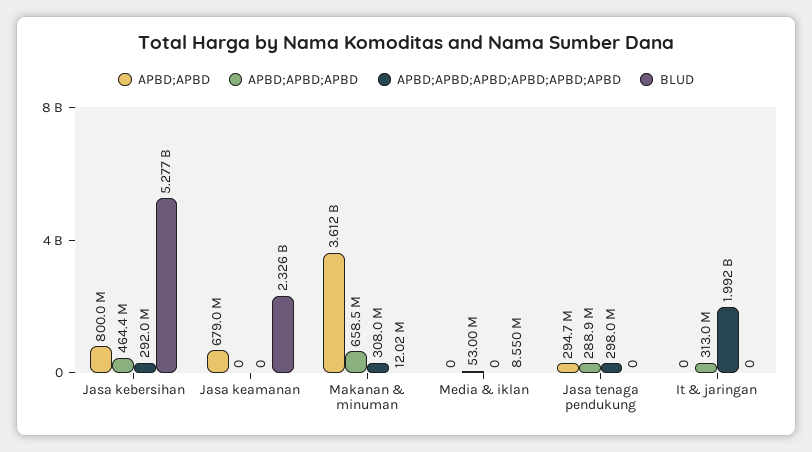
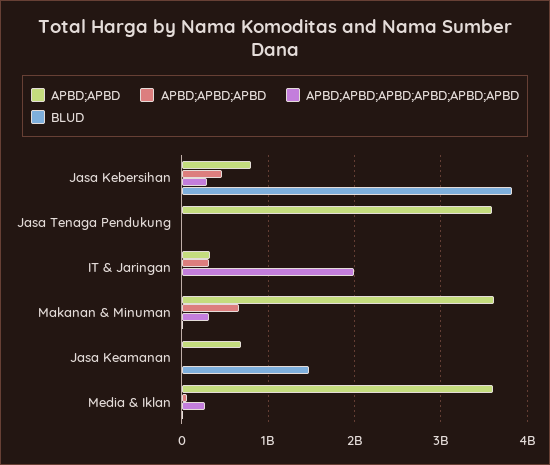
BLUD, Jasa kebersihan: 5277000000 -> 3800000000
BLUD, Jasa keamanan: 2326000000 -> 1500000000
APBD;APBD, Media & iklan: 0 -> 3600000000
APBD;APBD;APBD;APBD;APBD;APBD, Media & iklan: 0 -> 300000000
APBD;APBD, Jasa tenaga pendukung: 294700000 -> 3600000000
APBD;APBD;APBD, Jasa tenaga pendukung: 288900000 -> 0
APBD;APBD;APBD;APBD;APBD;APBD, Jasa tenaga pendukung: 298000000 -> 0
APBD;APBD, It & jaringan: 0 -> 300000000

